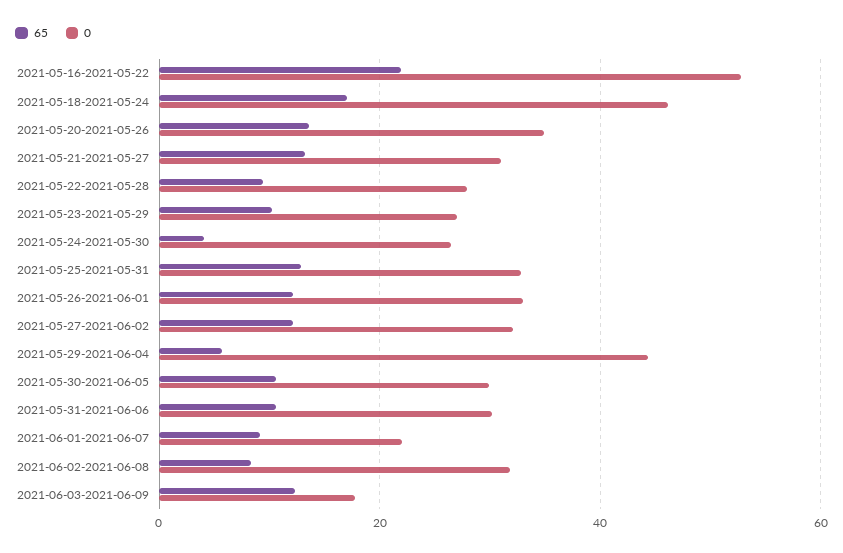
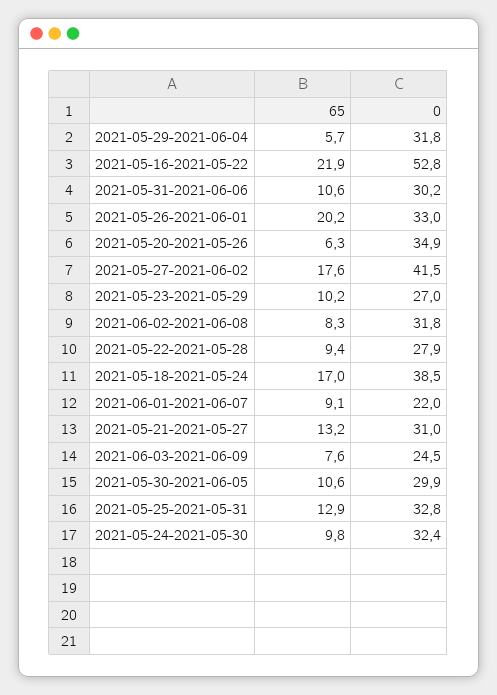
0, 2021-05-18-2021-05-24: 46 -> 38.5
65, 2021-05-20-2021-05-26: 14 -> 6.3
65, 2021-05-24-2021-05-30: 4 -> 9.8
0, 2021-05-24-2021-05-30: 26 -> 32.4
65, 2021-05-26-2021-06-01: 12 -> 20.2
65, 2021-05-27-2021-06-02: 12 -> 17.6
0, 2021-05-27-2021-06-02: 32 -> 41.5
0, 2021-05-29-2021-06-04: 44 -> 31.8
65, 2021-06-03-2021-06-09: 12 -> 7.6
0, 2021-06-03-2021-06-09: 18 -> 24.5

